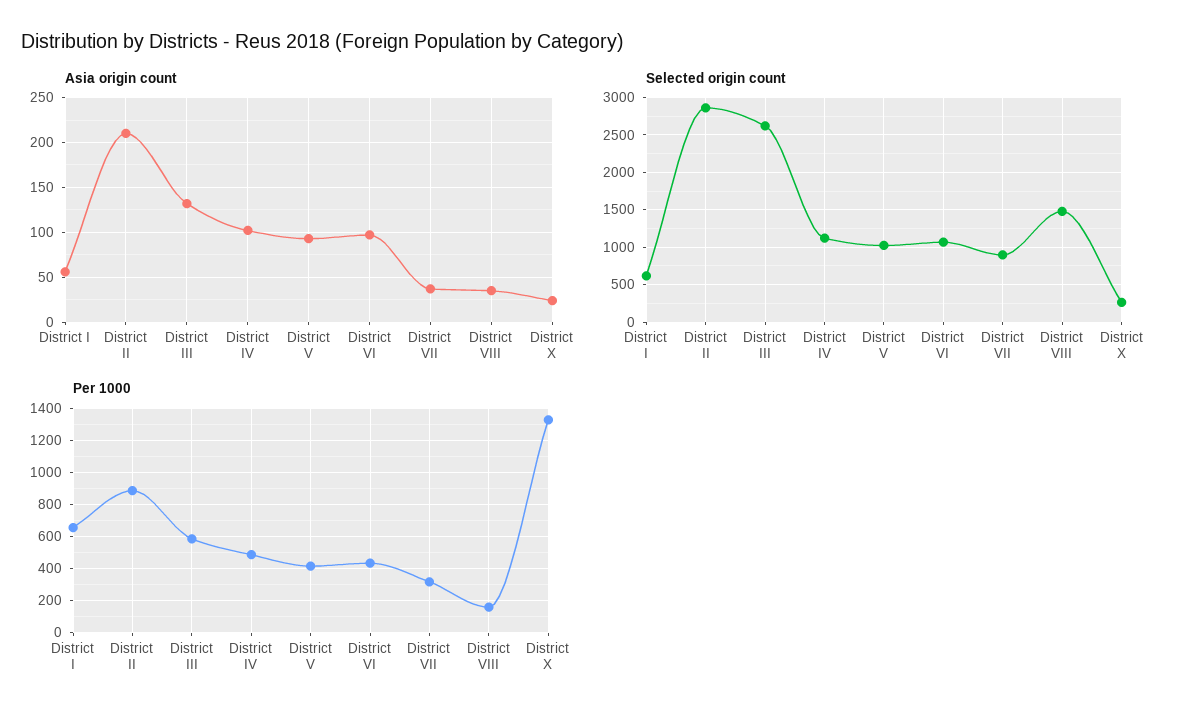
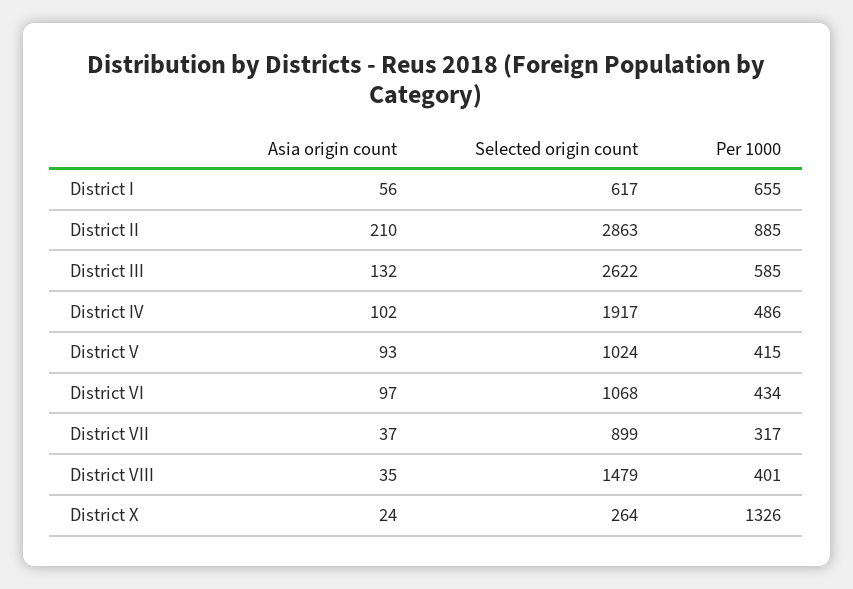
Selected origin count, District IV: 1100 -> 1917
Per 1000, District VIII: 150 -> 401

